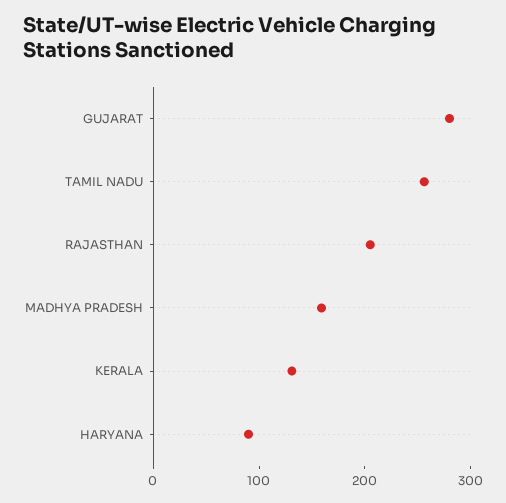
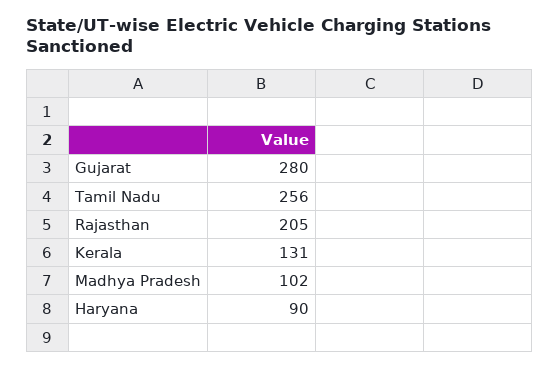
MADHYA PRADESH: 160 -> 102

